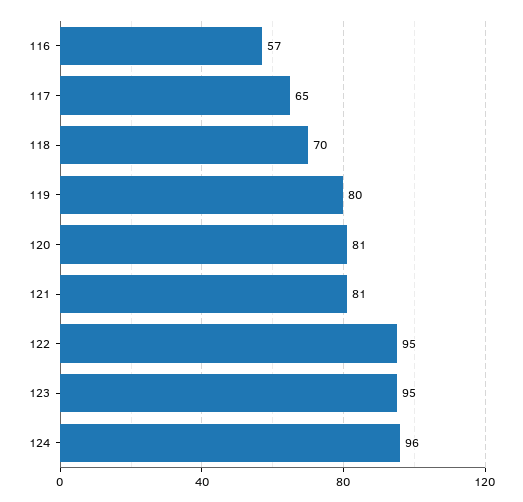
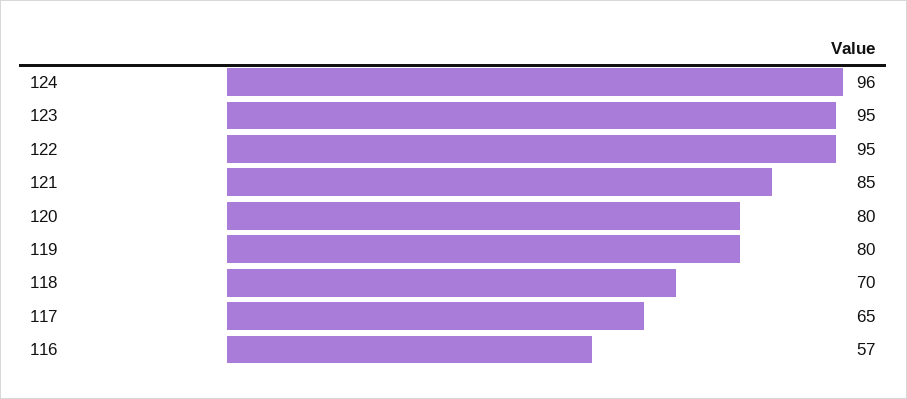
120: 81 -> 80
121: 81 -> 85

